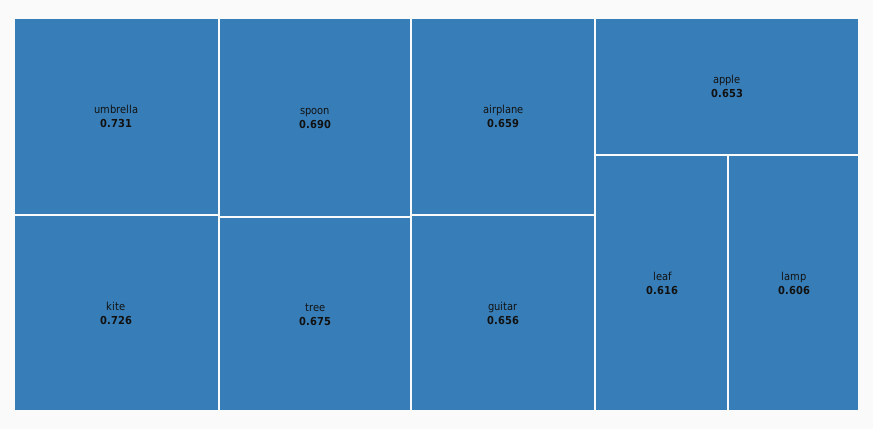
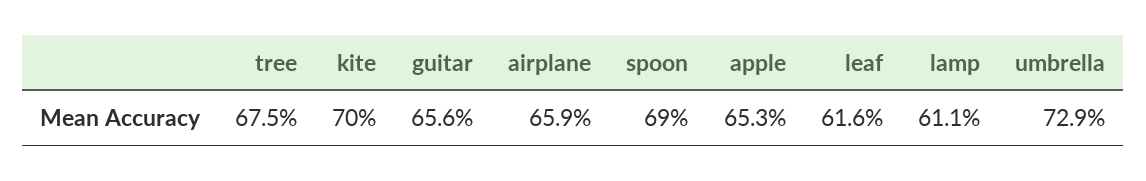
umbrella: 0.731 -> 0.729
kite: 0.726 -> 0.7
lamp: 0.606 -> 0.611

